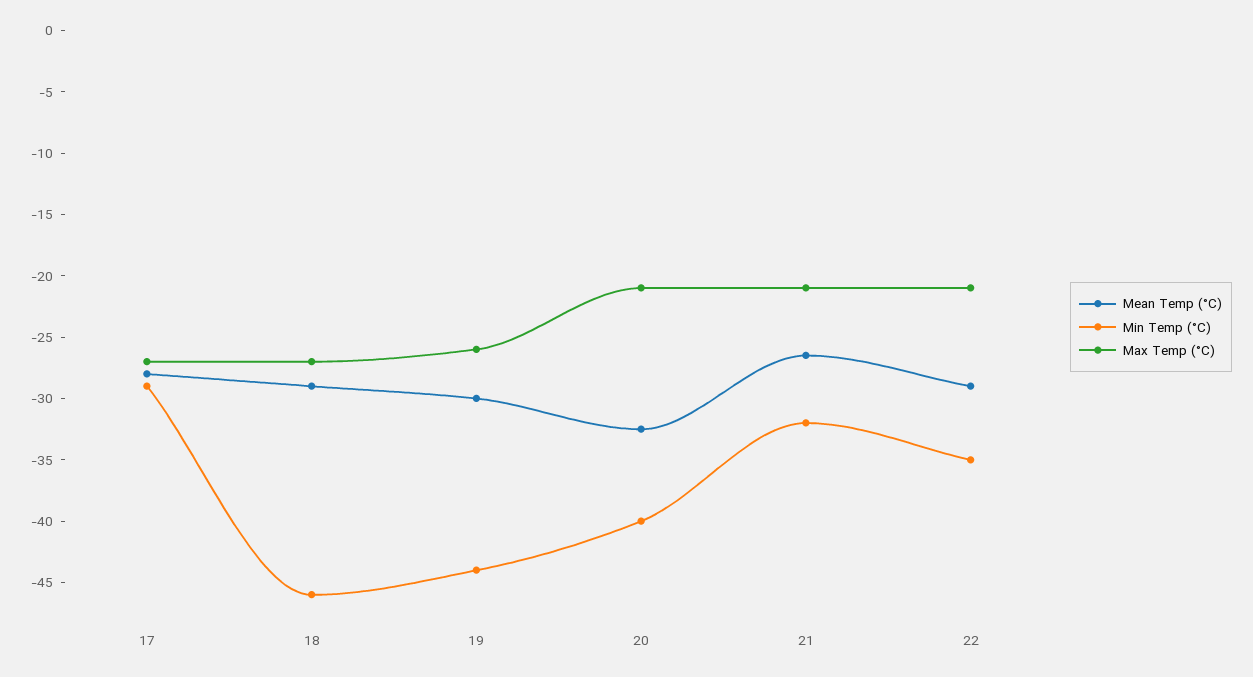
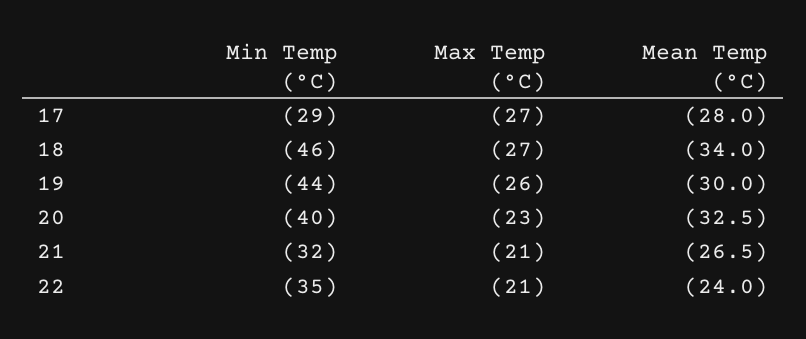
Mean Temp (°C), 18: -29 -> -34
Max Temp (°C), 20: -21 -> -23
Mean Temp (°C), 22: -29 -> -24

